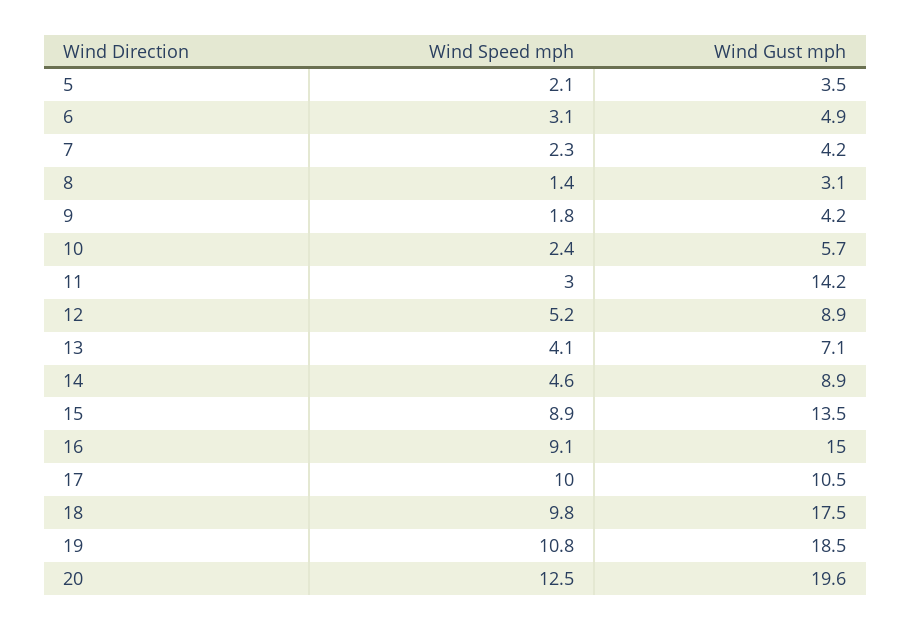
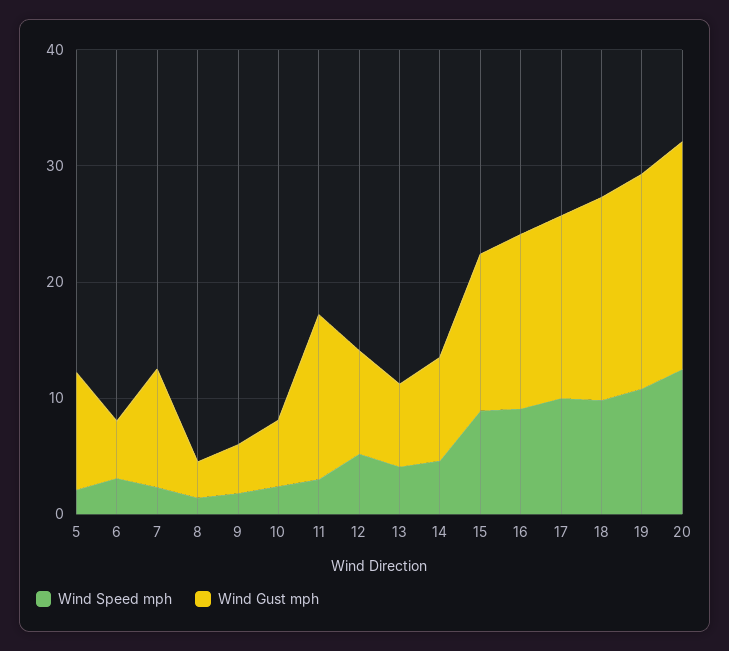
Wind Gust mph, 5: 3.5 -> 10
Wind Gust mph, 7: 4.2 -> 10
Wind Gust mph, 17: 10.5 -> 16

